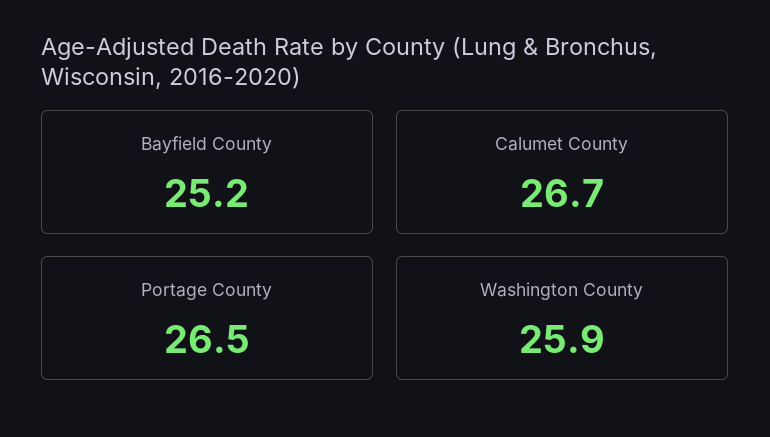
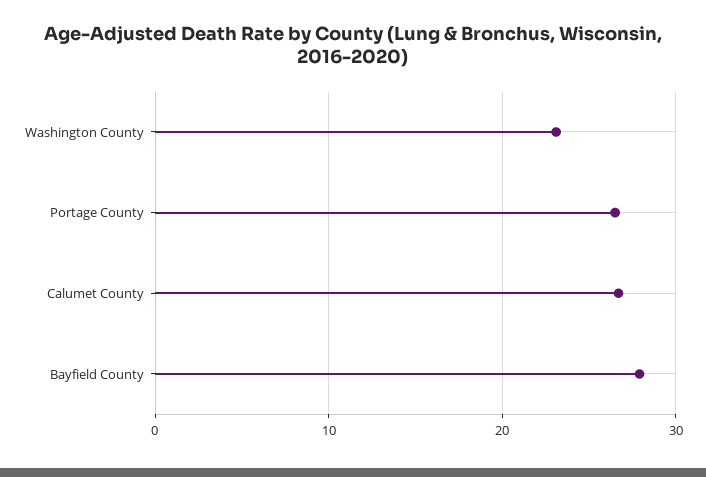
Bayfield County: 25.2 -> 28
Washington County: 25.9 -> 23

